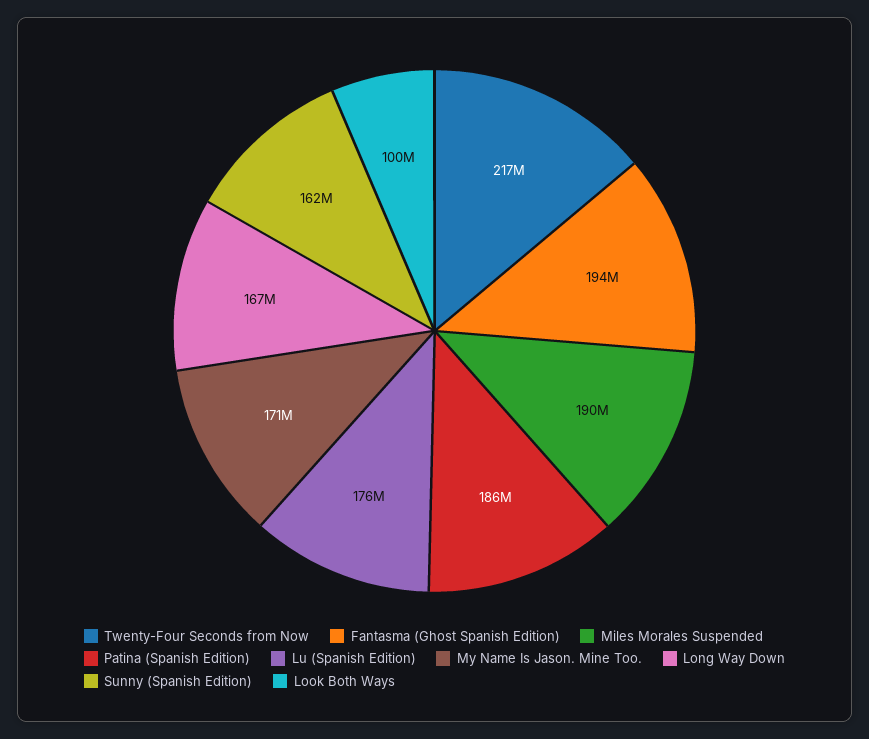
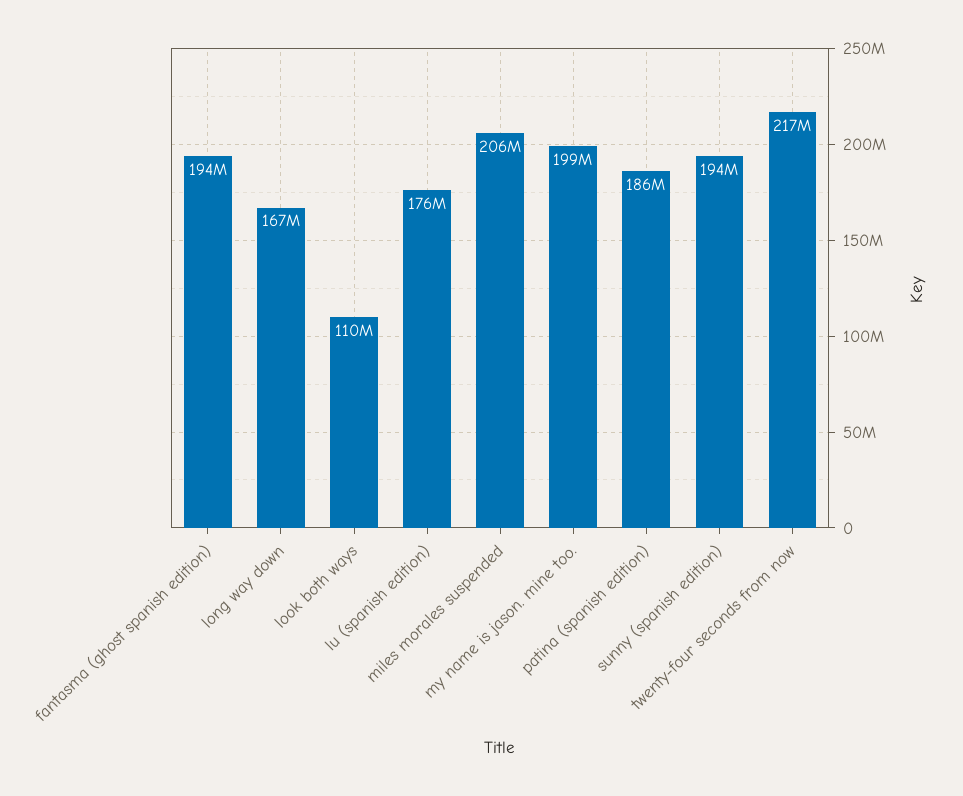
Miles Morales Suspended: 190000000 -> 206000000
My Name Is Jason. Mine Too.: 171000000 -> 199000000
Sunny (Spanish Edition): 162000000 -> 194000000
Look Both Ways: 100000000 -> 110000000

